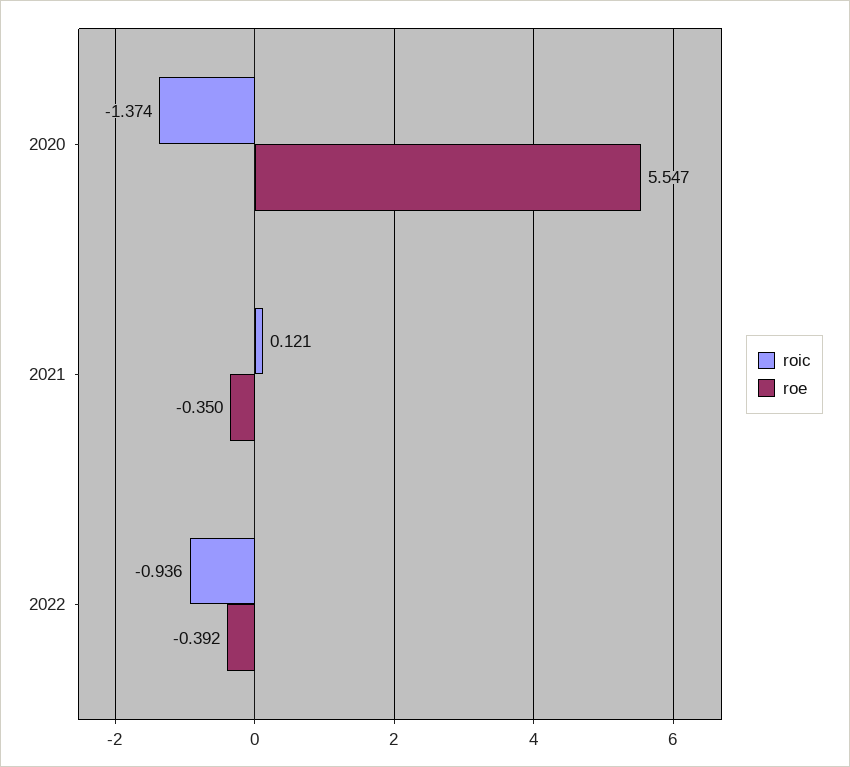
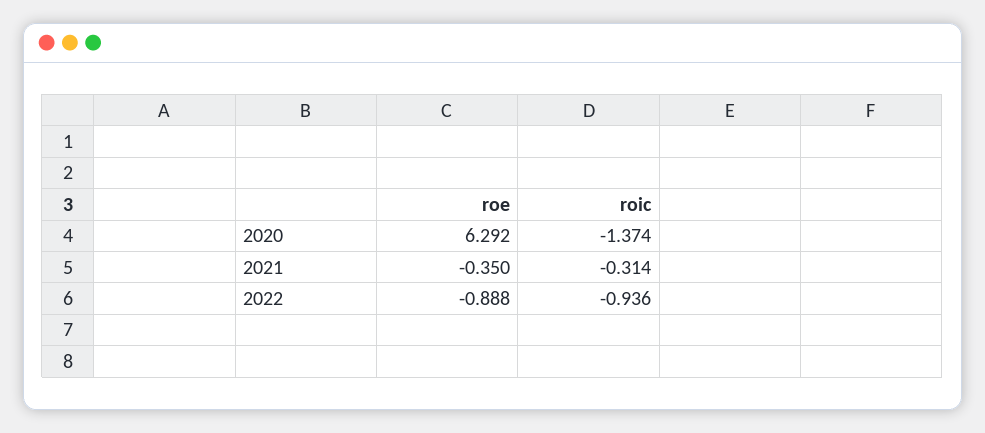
roe, 2020: 5.547 -> 6.292
roic, 2021: 0.121 -> -0.314
roe, 2022: -0.392 -> -0.888

